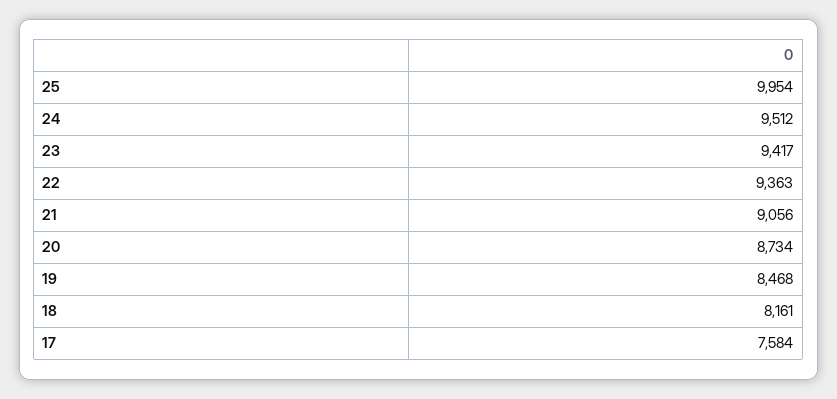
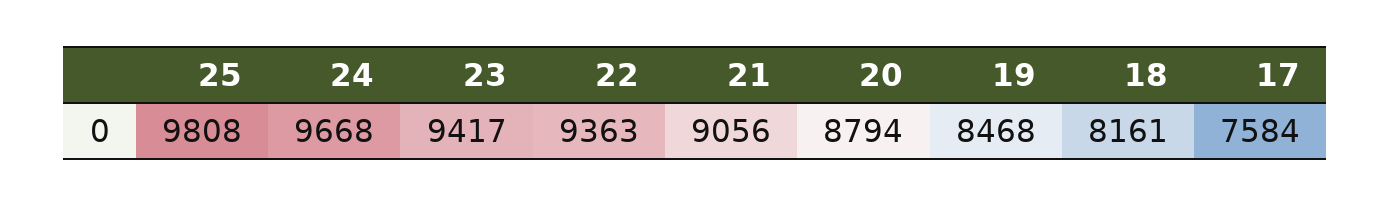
25: 9954 -> 9808
24: 9512 -> 9668
20: 8734 -> 8794

